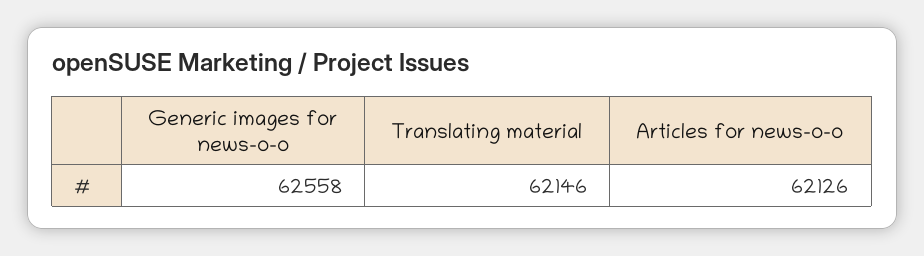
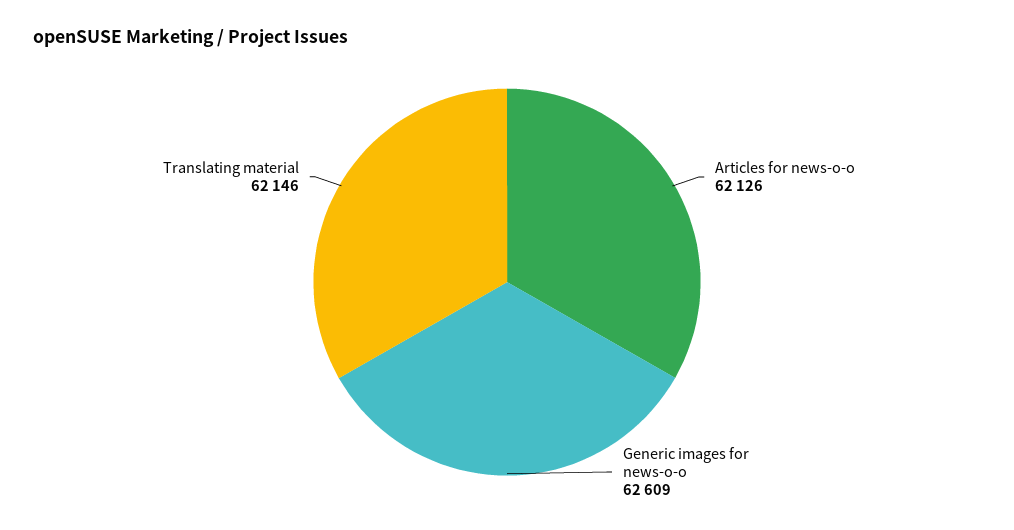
Generic images for news-o-o: 62558 -> 62609

